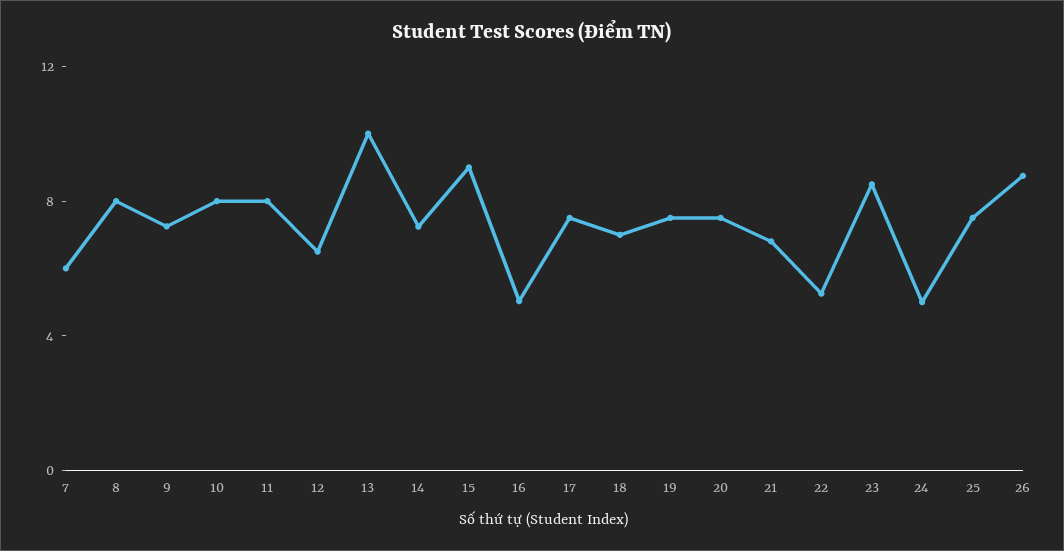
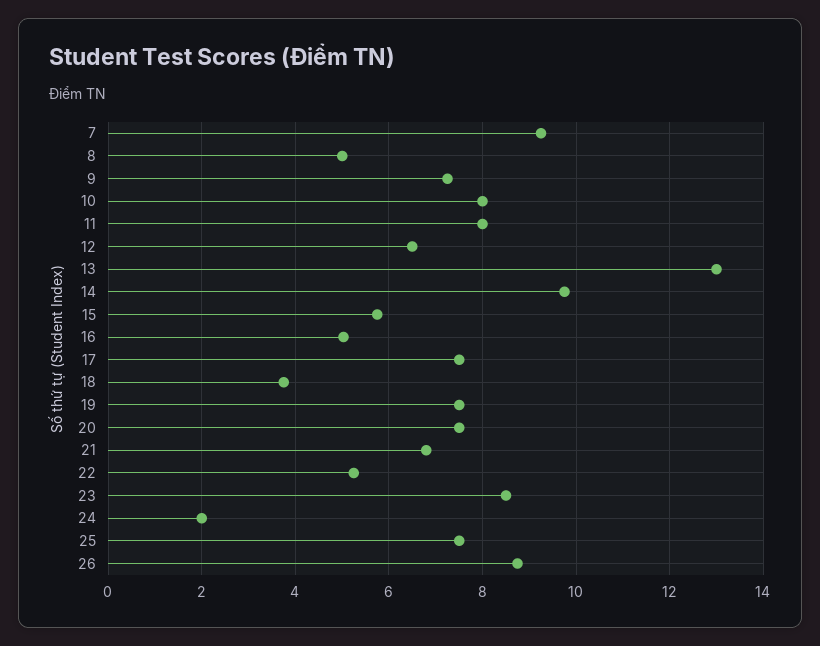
7: 6 -> 9.2
8: 8 -> 5
13: 10 -> 13
14: 7 -> 9.8
15: 9 -> 5.8
18: 7 -> 3.8
24: 5 -> 2

